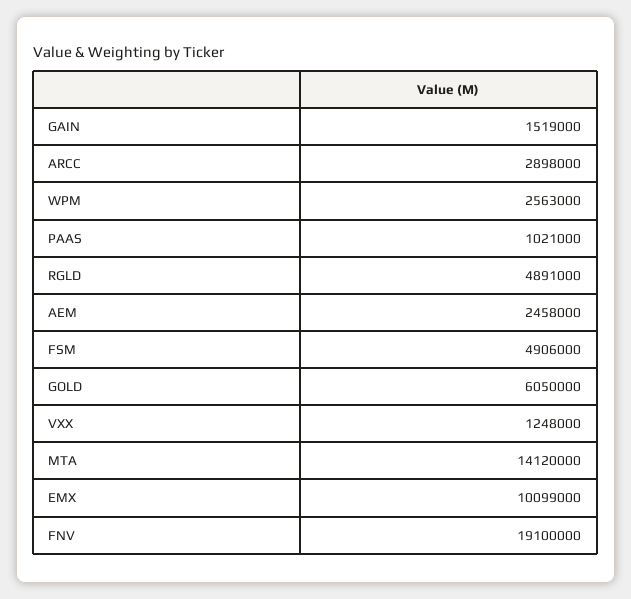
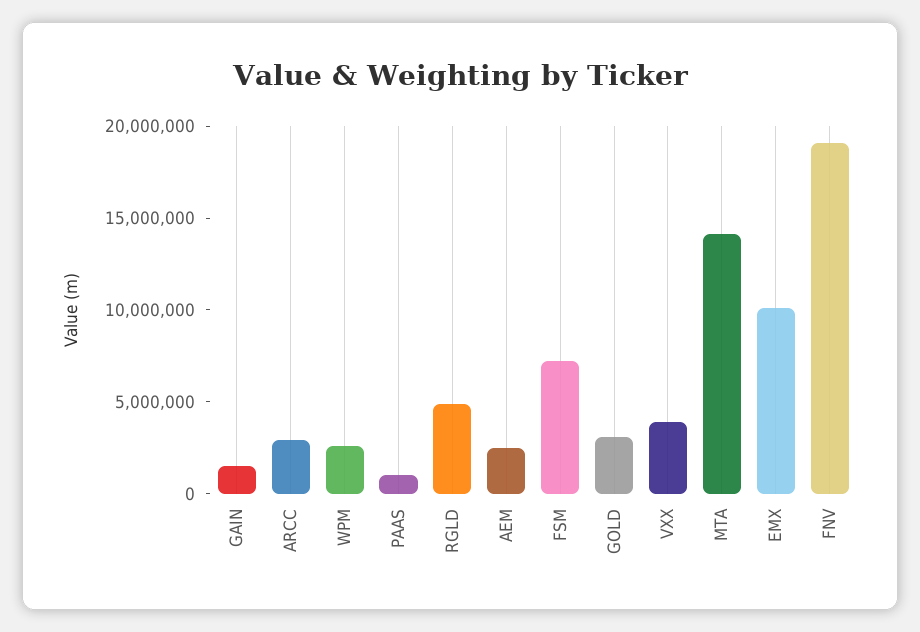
FSM: 4906000 -> 7000000
GOLD: 6050000 -> 3000000
VXX: 1248000 -> 4000000

